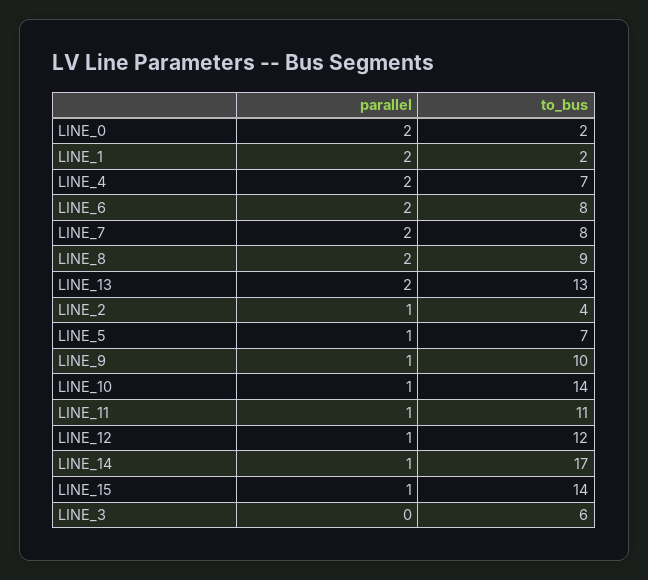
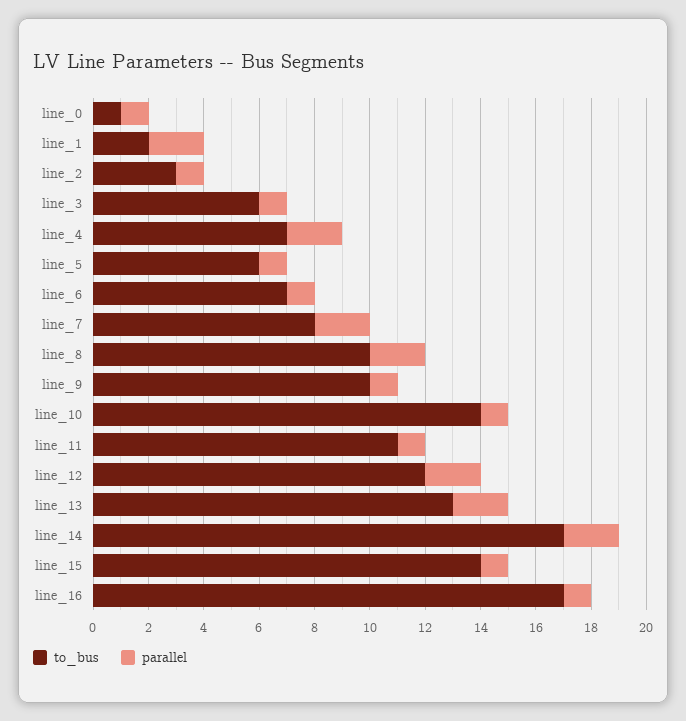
parallel, LINE_0: 2 -> 1
to_bus, LINE_0: 2 -> 1
parallel, LINE_6: 2 -> 1
to_bus, LINE_6: 8 -> 7
to_bus, LINE_8: 9 -> 10
to_bus, LINE_2: 4 -> 3
to_bus, LINE_5: 7 -> 6
parallel, LINE_12: 1 -> 2
parallel, LINE_14: 1 -> 2
parallel, LINE_3: 0 -> 1
to_bus, line_16: none -> 17
parallel, line_16: none -> 1

